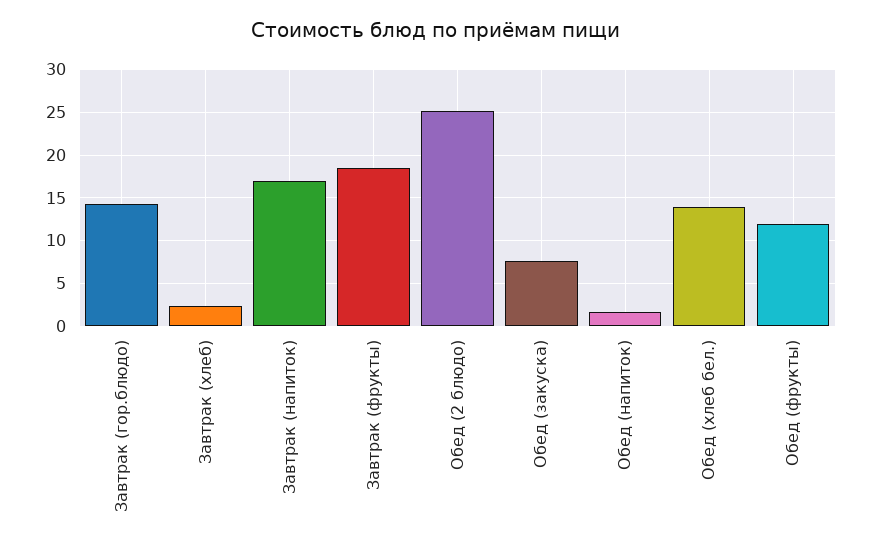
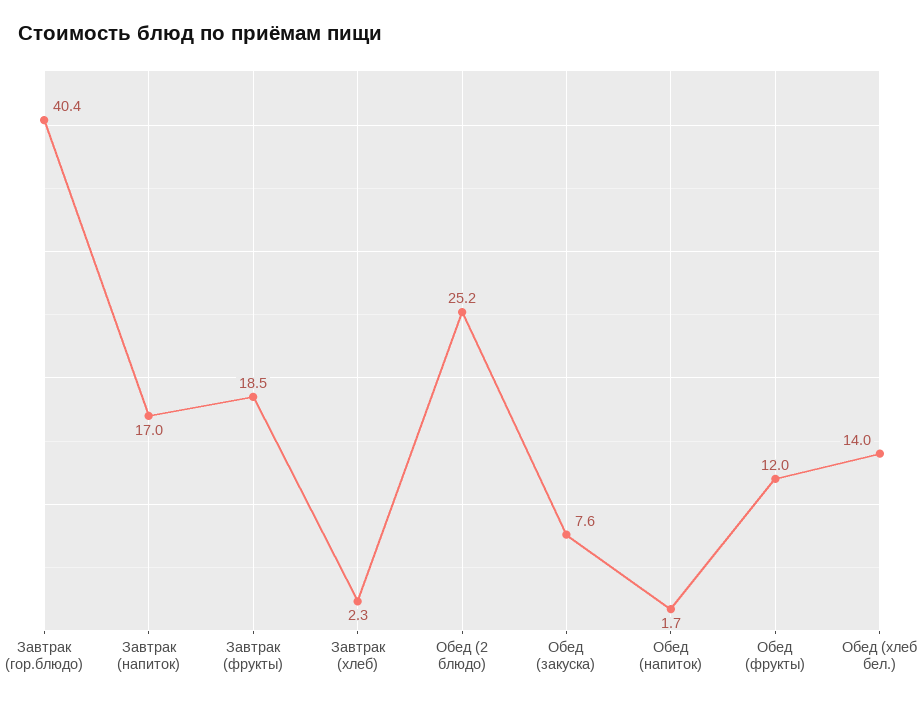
Завтрак (гор.блюдо): 14 -> 40.4

